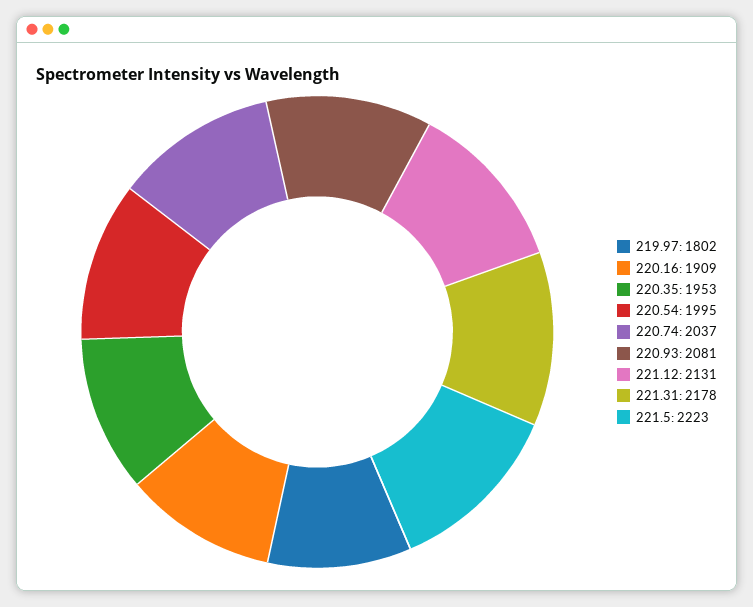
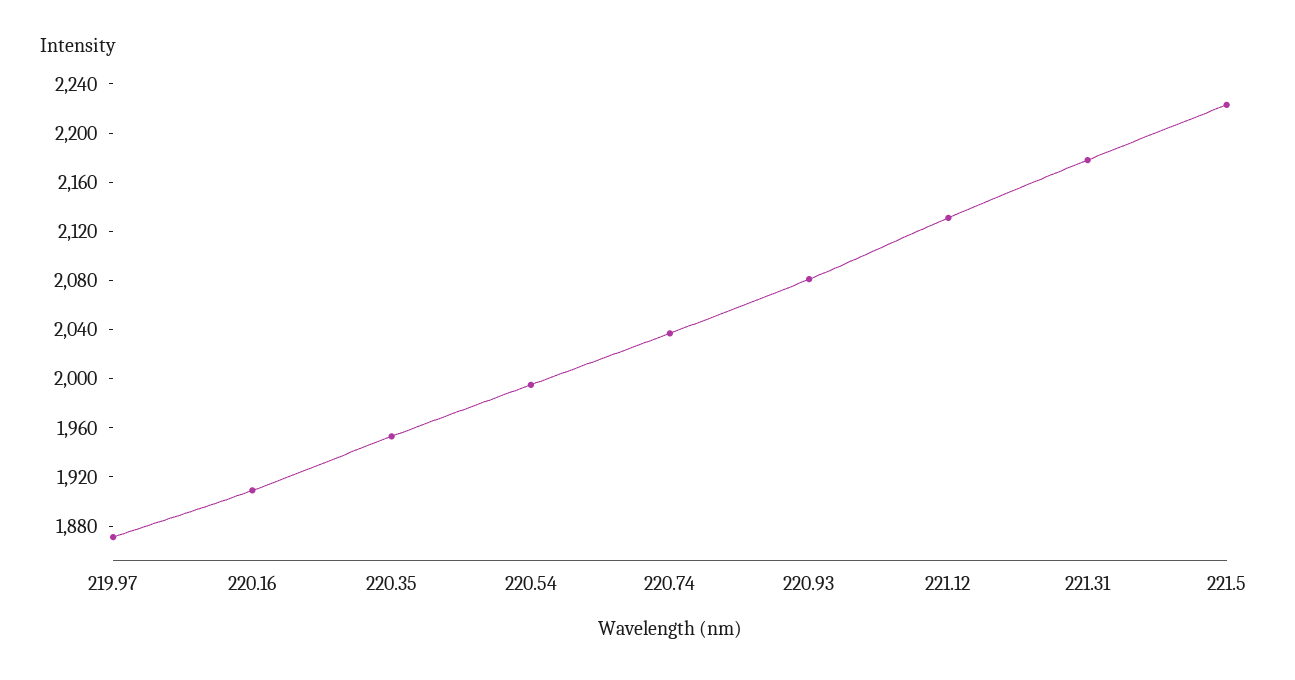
219.97: 1802 -> 1870

